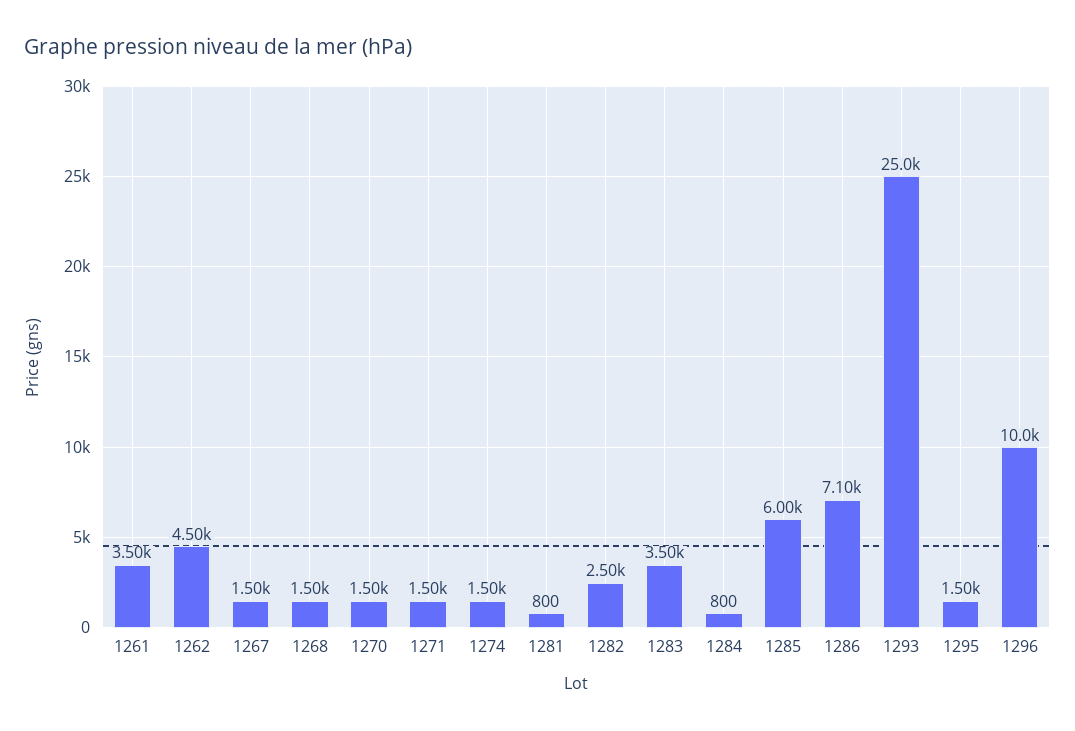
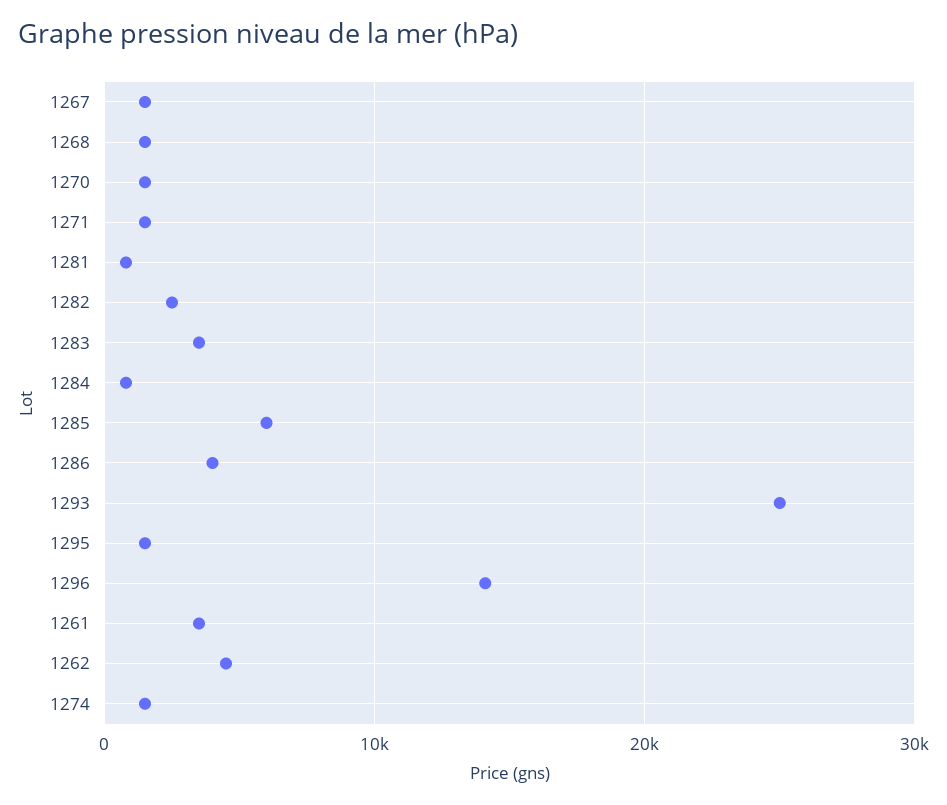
1286: 7100 -> 4000
1296: 10000 -> 14000

